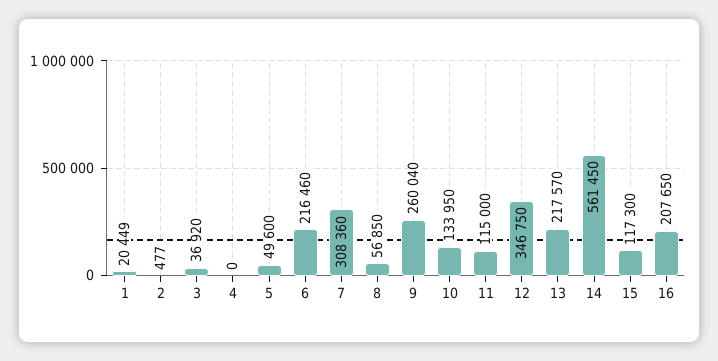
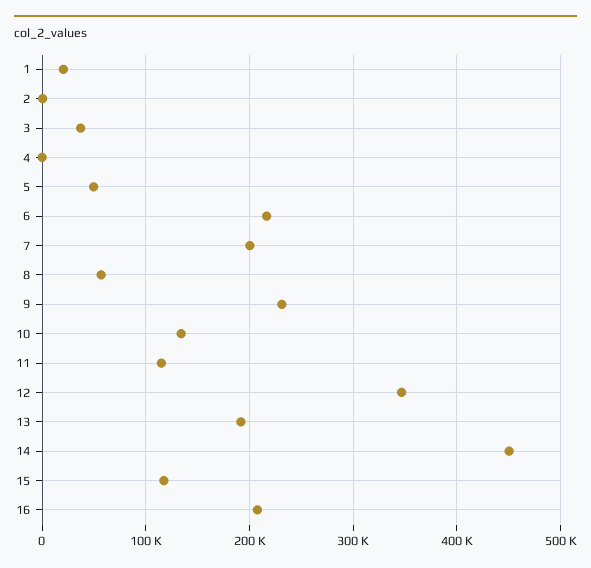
7: 308360 -> 200000
9: 260040 -> 230000
13: 217570 -> 190000
14: 561450 -> 450000

